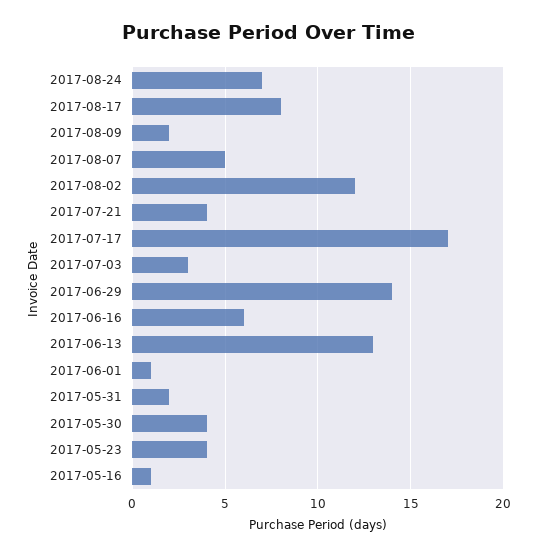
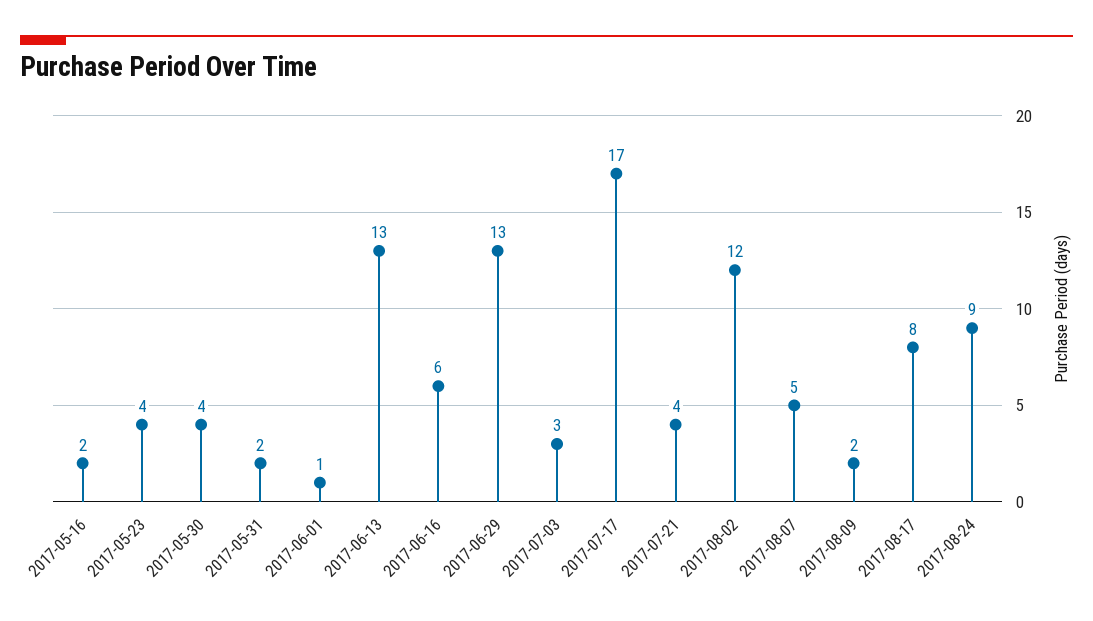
2017-08-24: 7 -> 9
2017-06-29: 14 -> 13
2017-05-16: 1 -> 2

